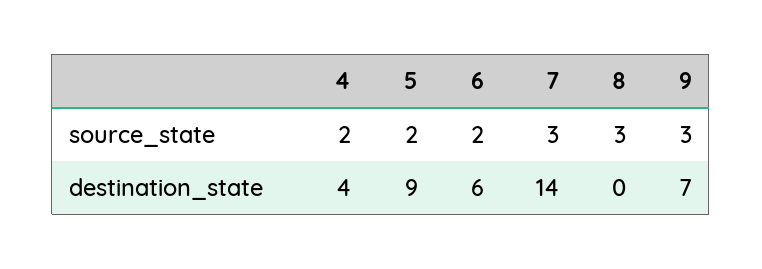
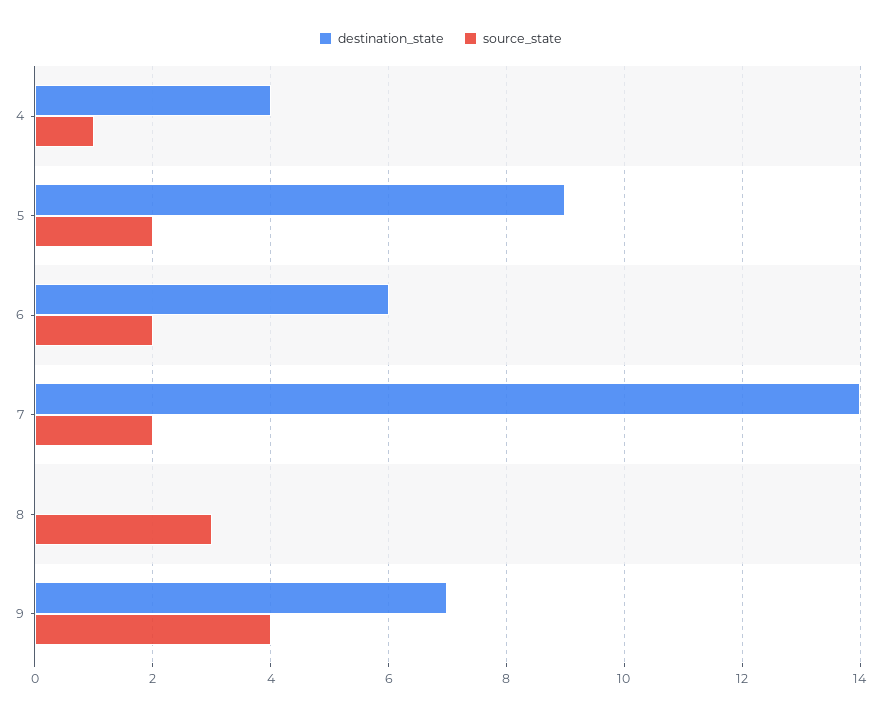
source_state, 4: 2 -> 1
source_state, 7: 3 -> 2
source_state, 9: 3 -> 4

